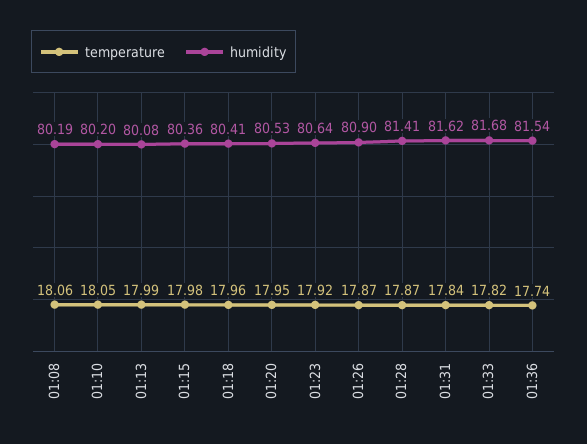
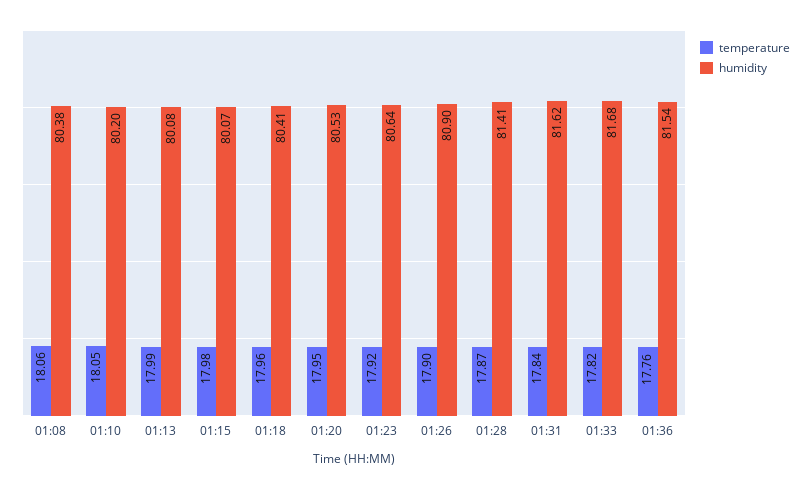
humidity, 01:08: 80.19 -> 80.38
humidity, 01:15: 80.36 -> 80.07
temperature, 01:26: 17.87 -> 17.9
temperature, 01:36: 17.74 -> 17.76

